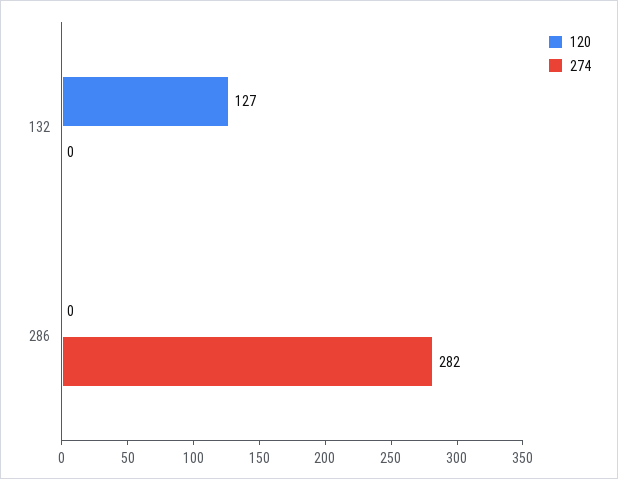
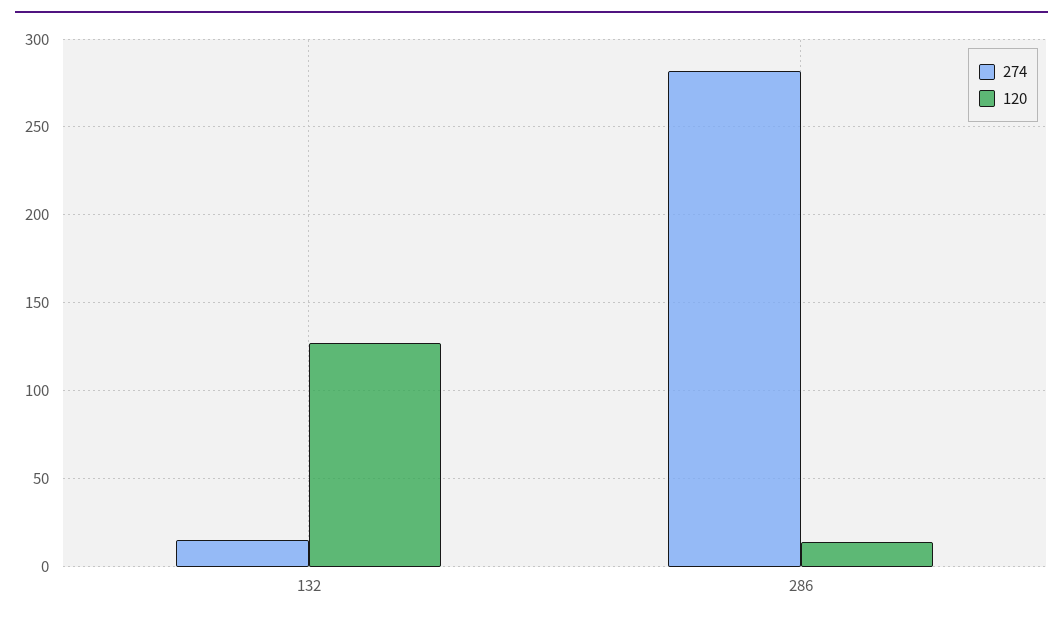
274, 132: 0 -> 15
120, 286: 0 -> 15

